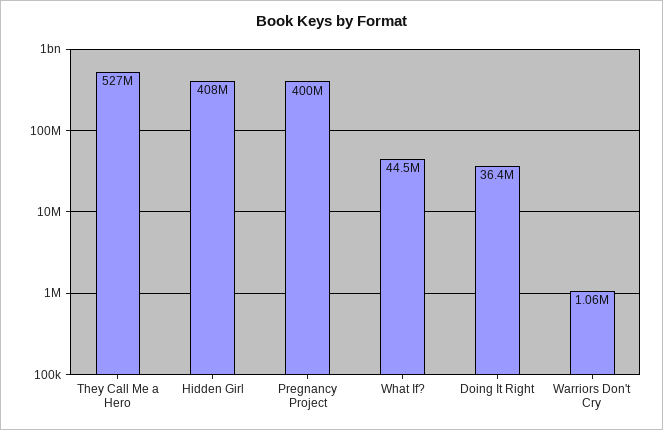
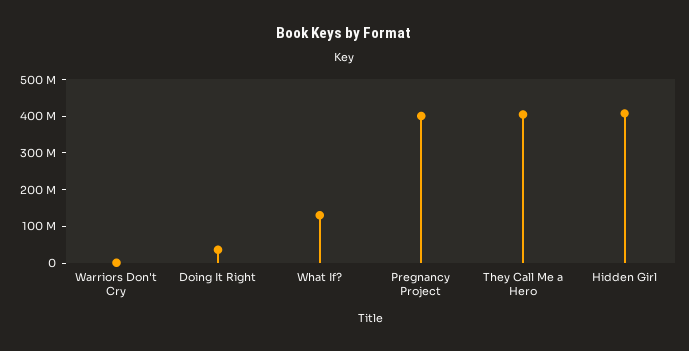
They Call Me a Hero: 527000000 -> 400000000
What If?: 44500000 -> 125000000

